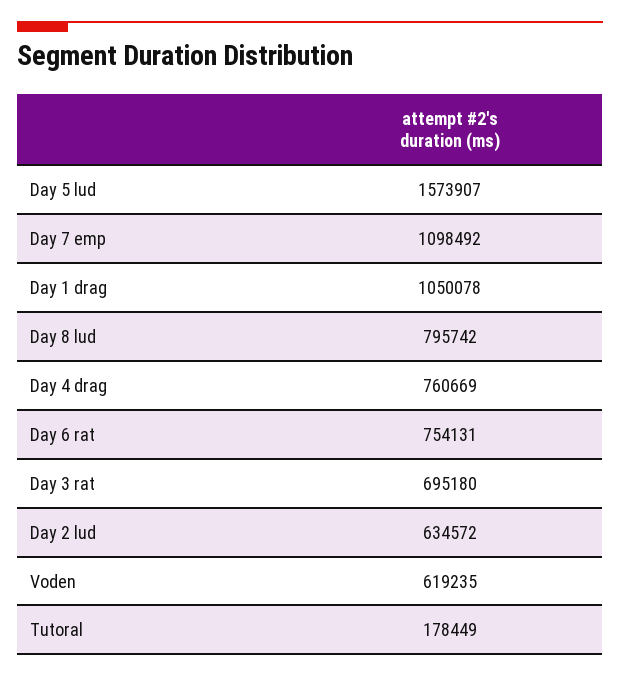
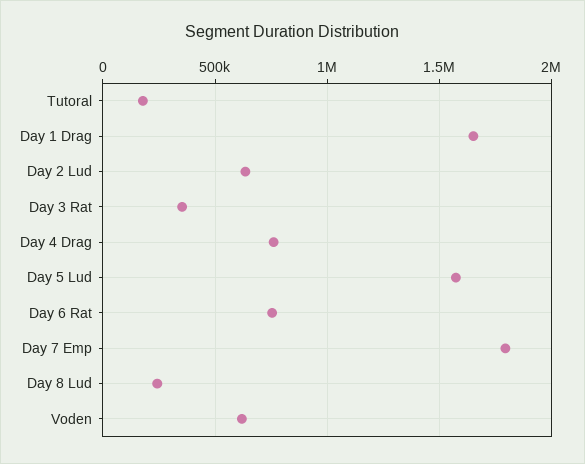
Day 7 emp: 1098492 -> 1800000
Day 1 drag: 1050078 -> 1650000
Day 8 lud: 795742 -> 250000
Day 3 rat: 695180 -> 350000

